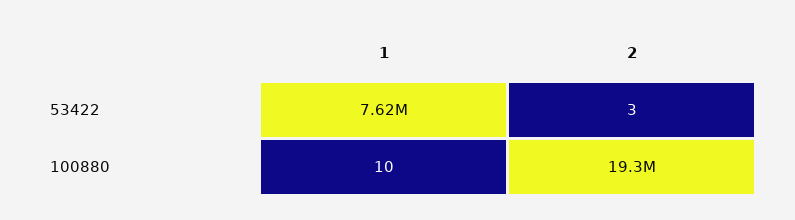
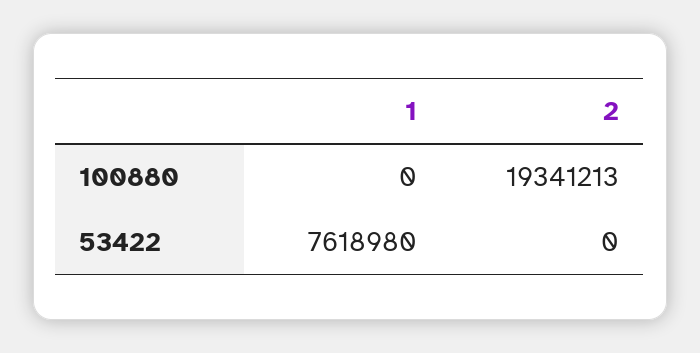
2, 53422: 3 -> 0
1, 100880: 10 -> 0

